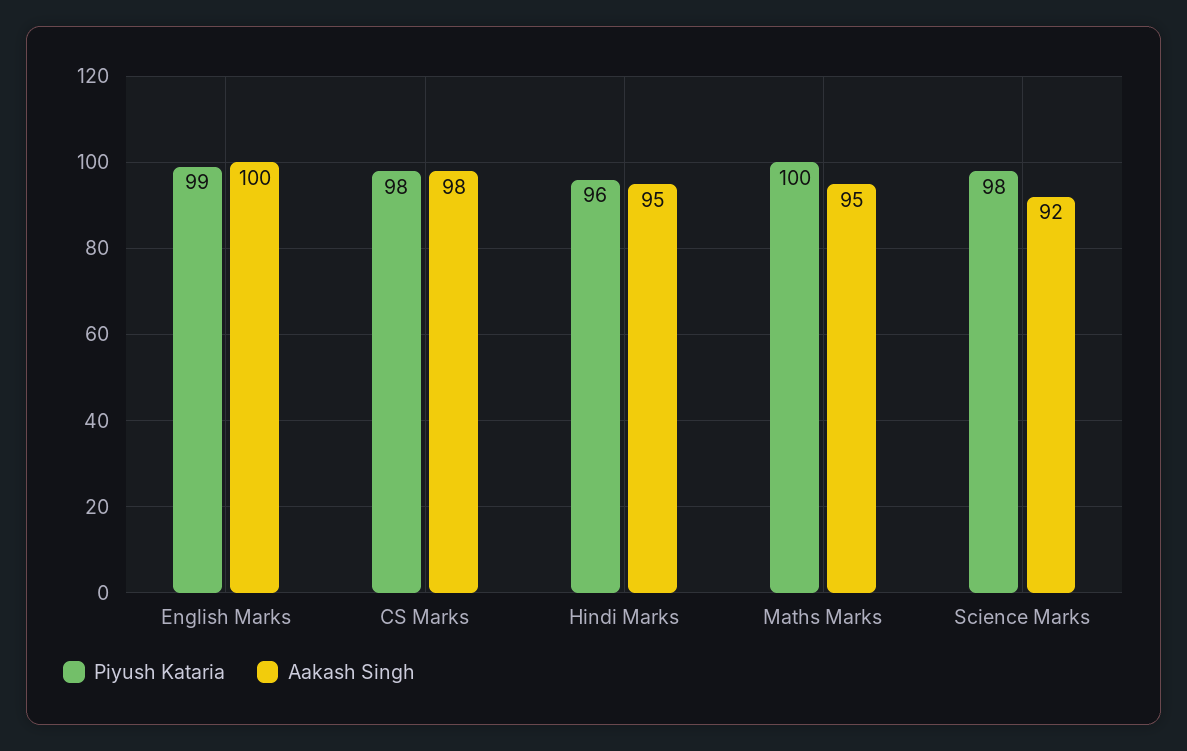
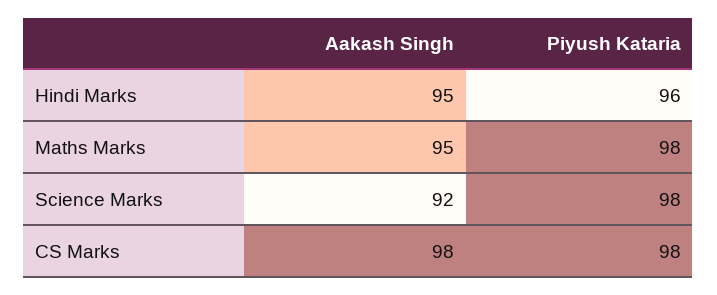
Piyush Kataria, English Marks: 99 -> none
Aakash Singh, English Marks: 100 -> none
Piyush Kataria, Maths Marks: 100 -> 98

